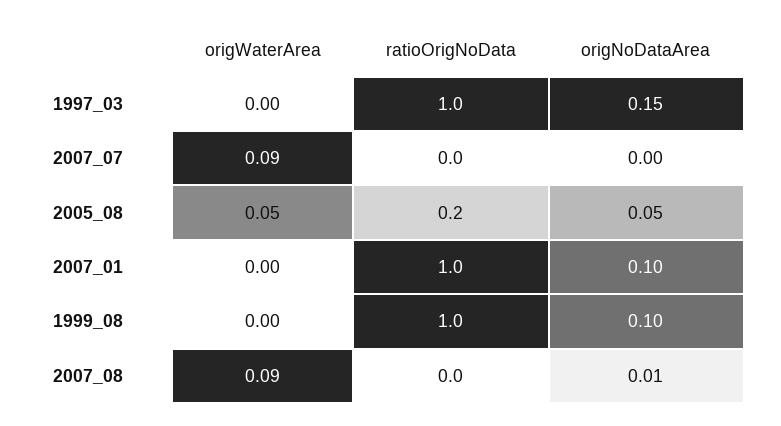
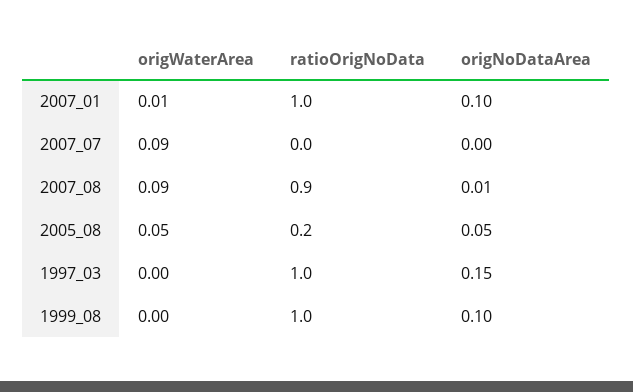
origWaterArea, 2007_01: 0 -> 0.01
ratioOrigNoData, 2007_08: 0 -> 0.9

